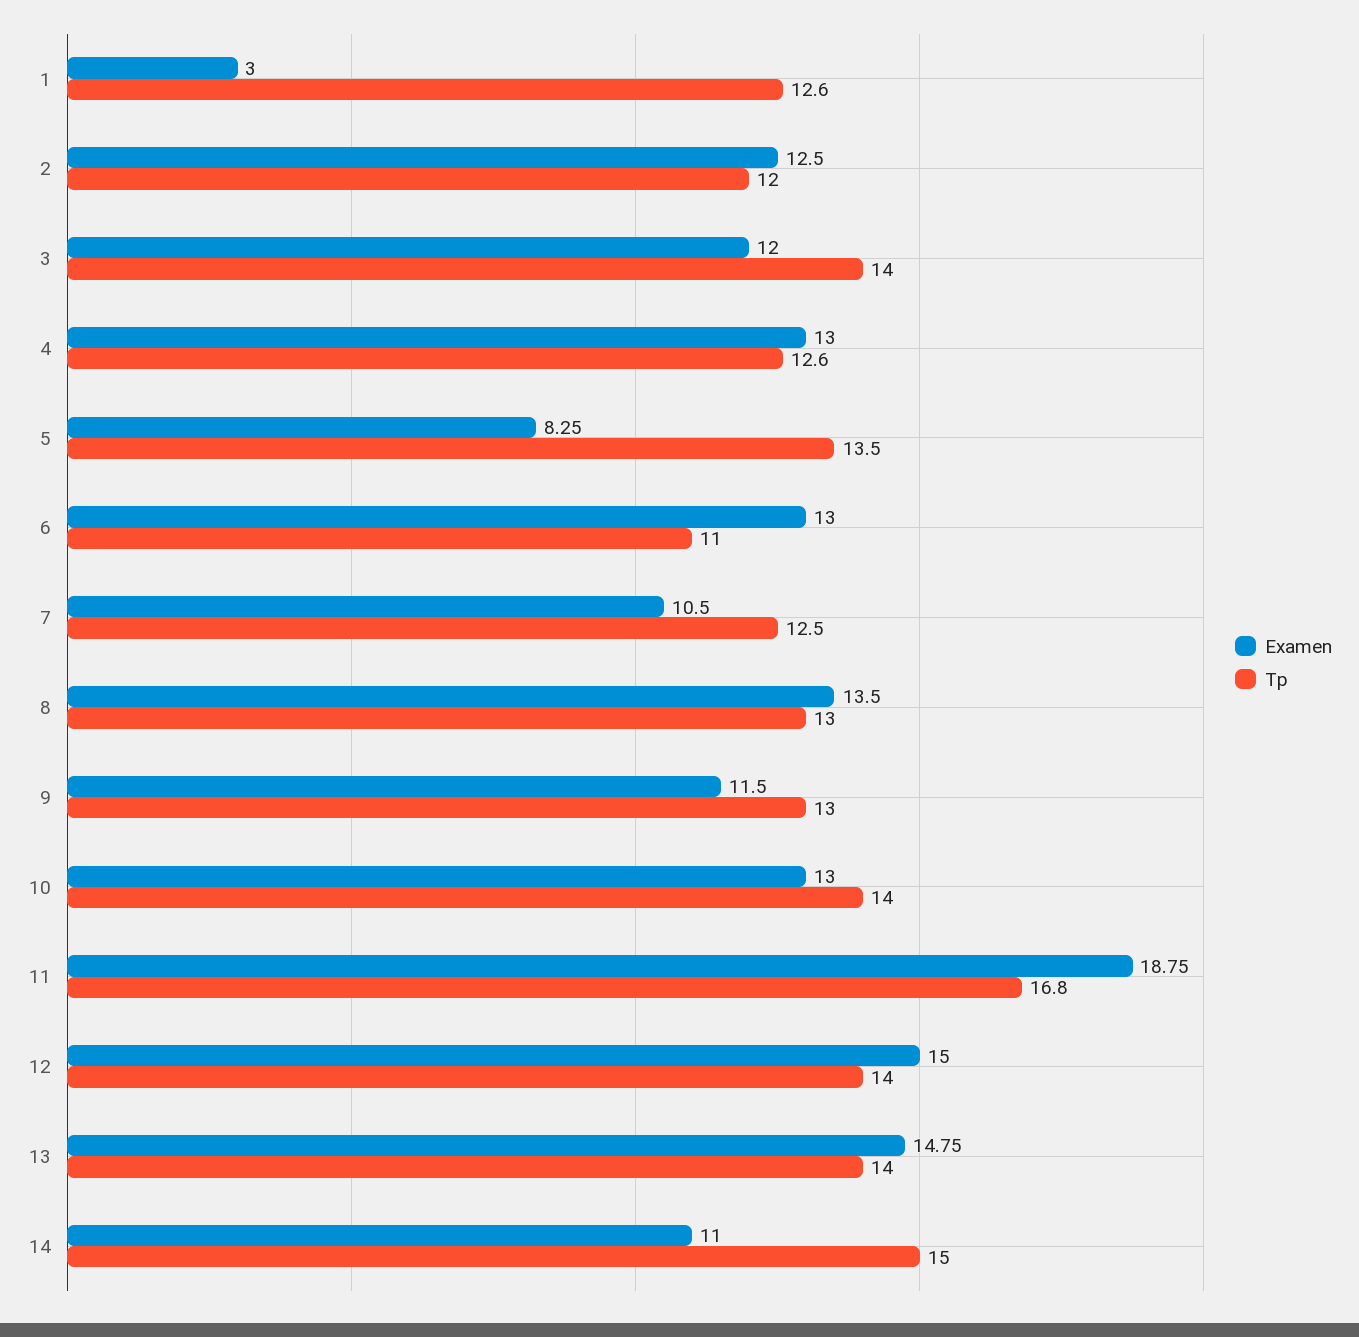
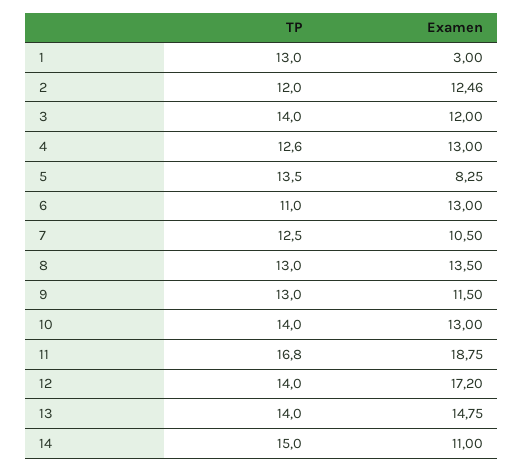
Tp, 1: 12.6 -> 13
Examen, 2: 12.5 -> 12.46
Examen, 12: 15 -> 17.2

